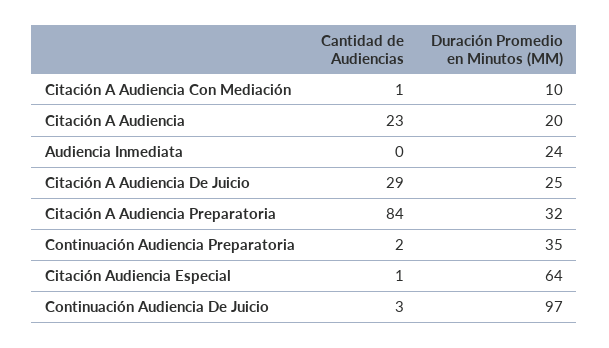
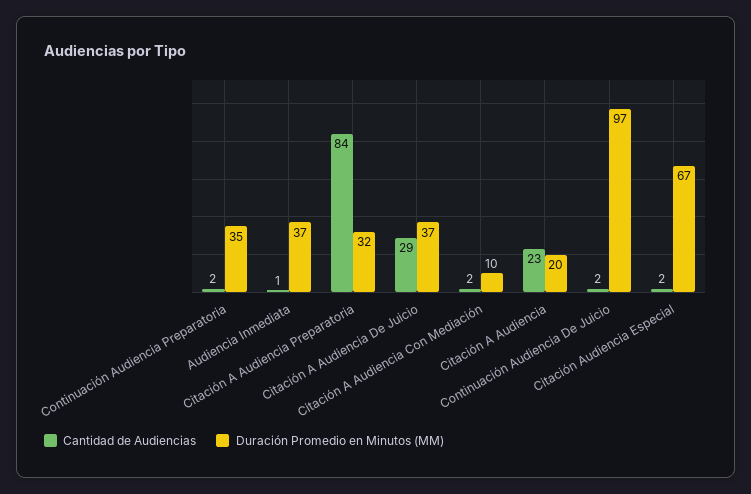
Cantidad de Audiencias, Citación A Audiencia Con Mediación: 1 -> 2
Cantidad de Audiencias, Audiencia Inmediata: 0 -> 1
Duración Promedio en Minutos (MM), Audiencia Inmediata: 24 -> 37
Duración Promedio en Minutos (MM), Citación A Audiencia De Juicio: 25 -> 37
Cantidad de Audiencias, Citación Audiencia Especial: 1 -> 2
Duración Promedio en Minutos (MM), Citación Audiencia Especial: 64 -> 67
Cantidad de Audiencias, Continuación Audiencia De Juicio: 3 -> 2

